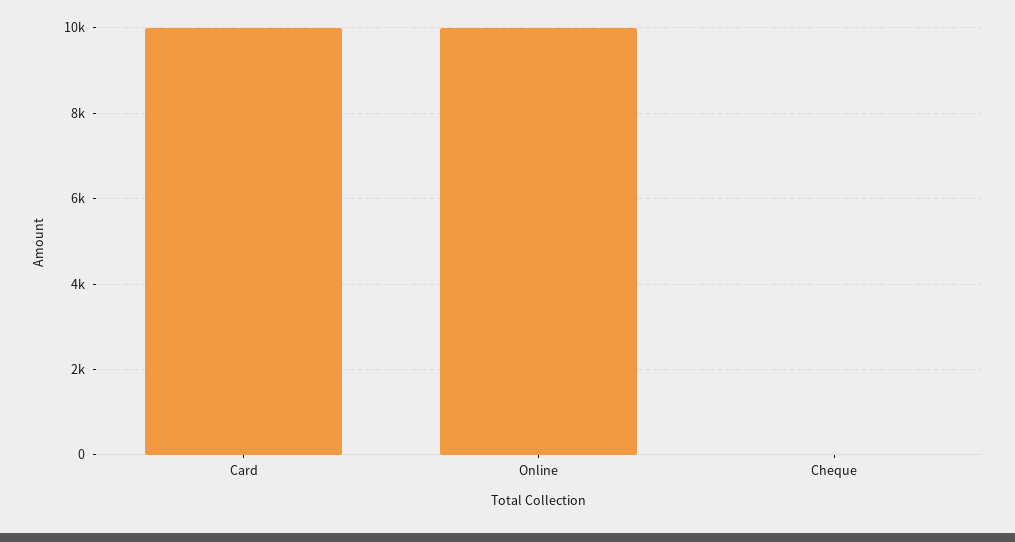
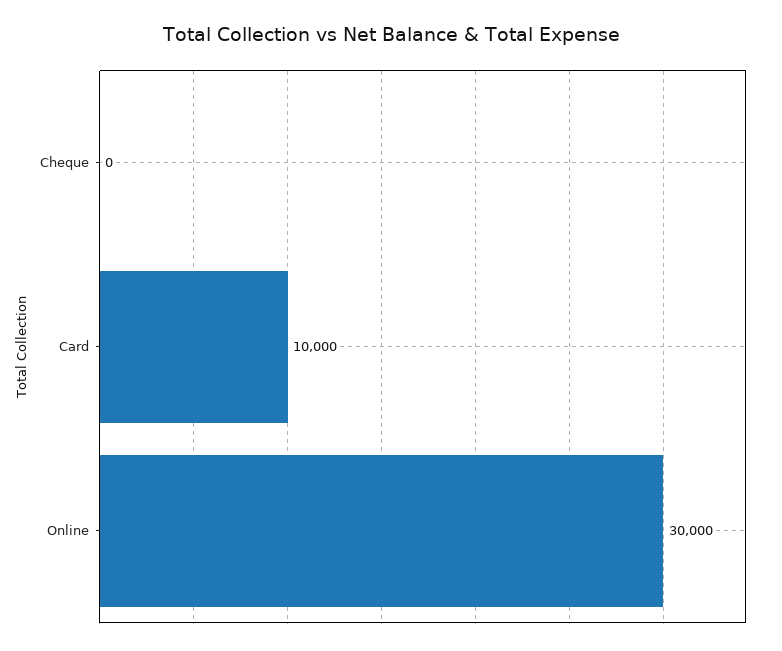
Online: 10000 -> 30000

